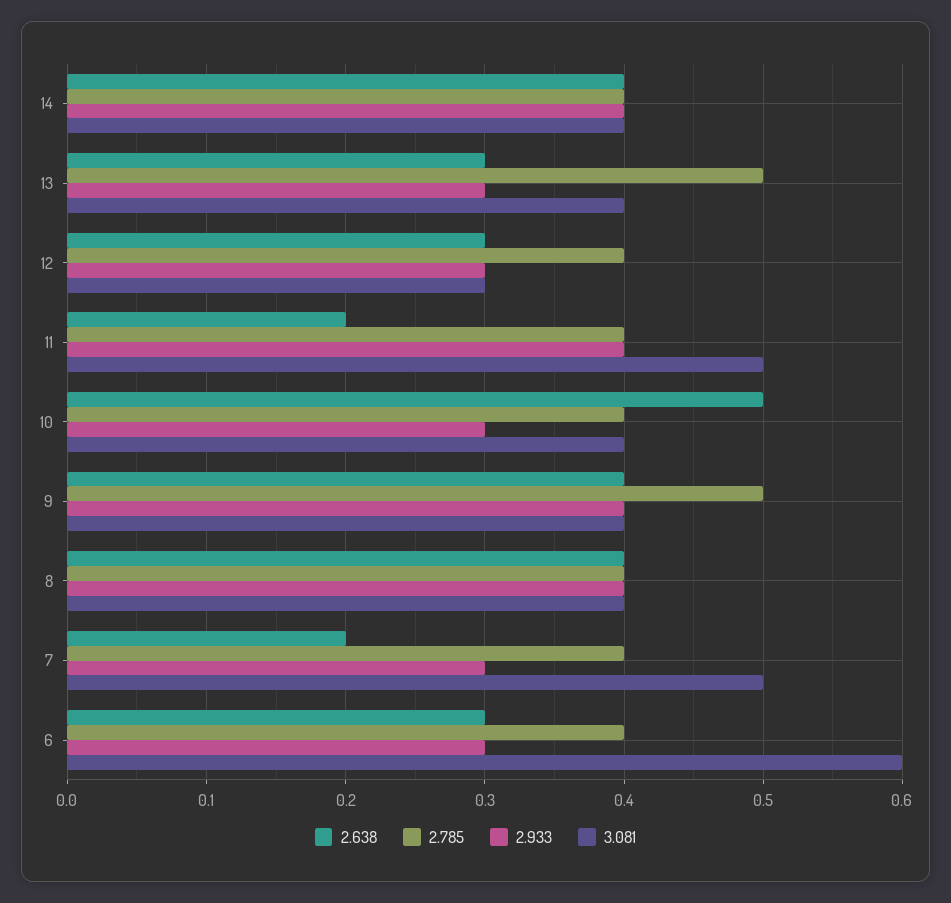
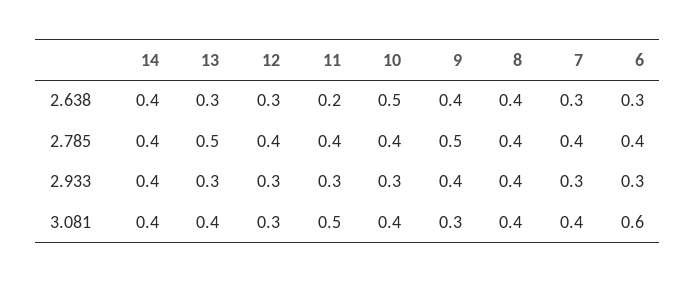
2.933, 11: 0.4 -> 0.3
3.081, 9: 0.4 -> 0.3
2.638, 7: 0.2 -> 0.3
3.081, 7: 0.5 -> 0.4

